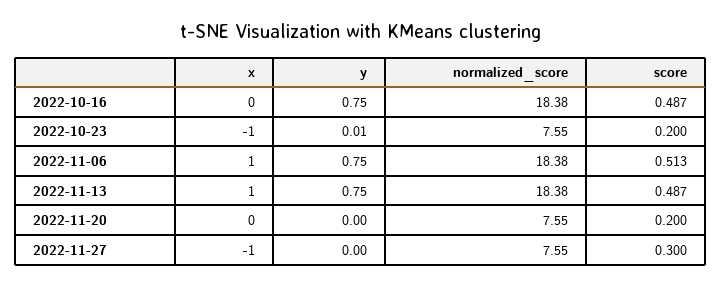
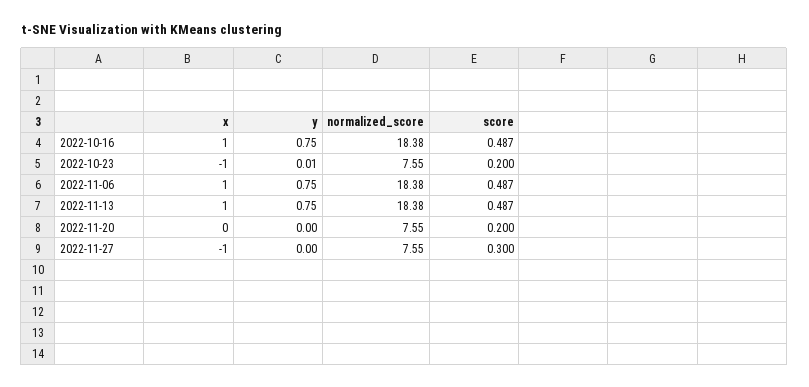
x, 2022-10-16: 0 -> 1
score, 2022-11-06: 0.513 -> 0.487

